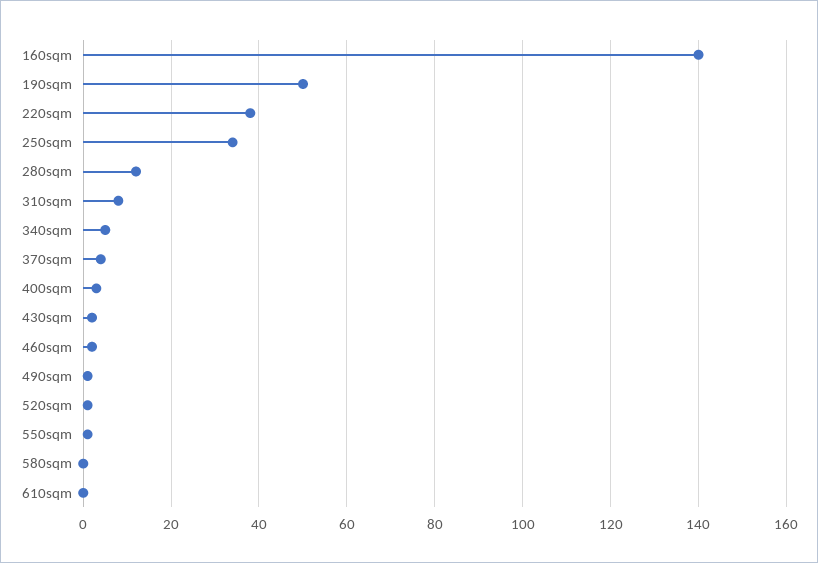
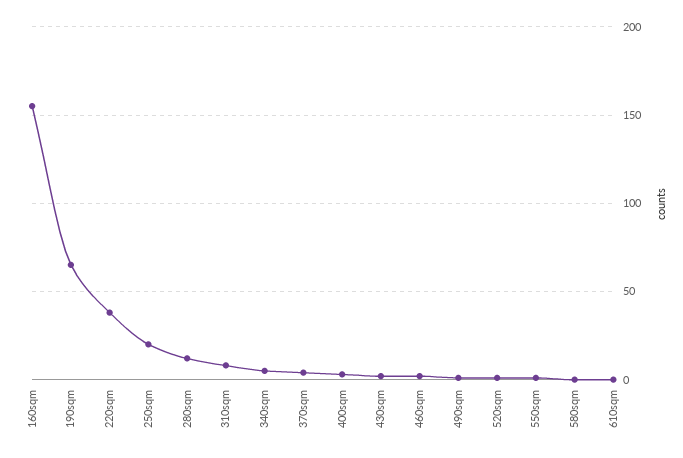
160sqm: 140 -> 155
190sqm: 50 -> 65
250sqm: 35 -> 20

